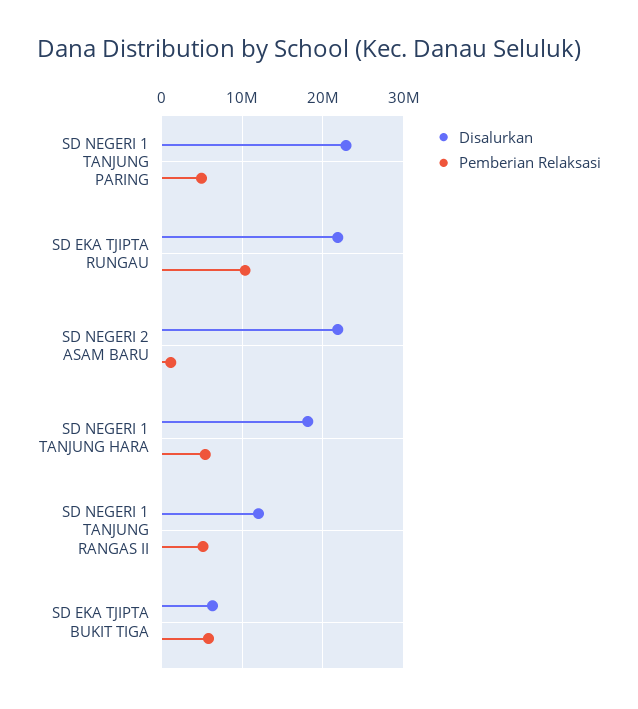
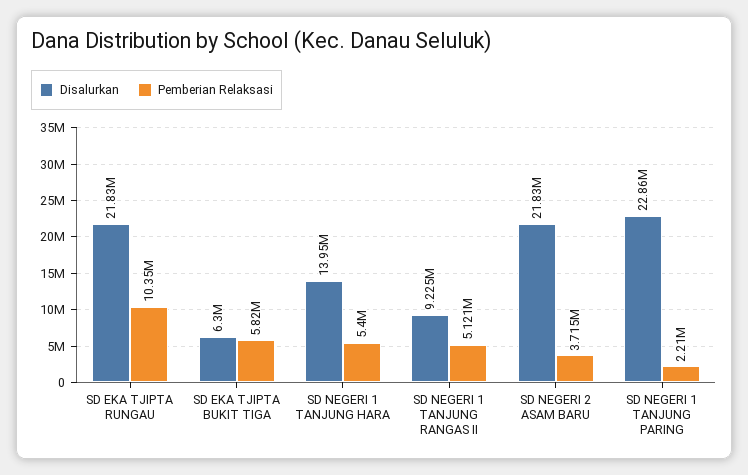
Pemberian Relaksasi, SD NEGERI 1 TANJUNG PARING: 5000000 -> 2210000
Pemberian Relaksasi, SD NEGERI 2 ASAM BARU: 1000000 -> 3715000
Disalurkan, SD NEGERI 1 TANJUNG HARA: 18000000 -> 13950000
Disalurkan, SD NEGERI 1 TANJUNG RANGAS II: 12000000 -> 9225000

